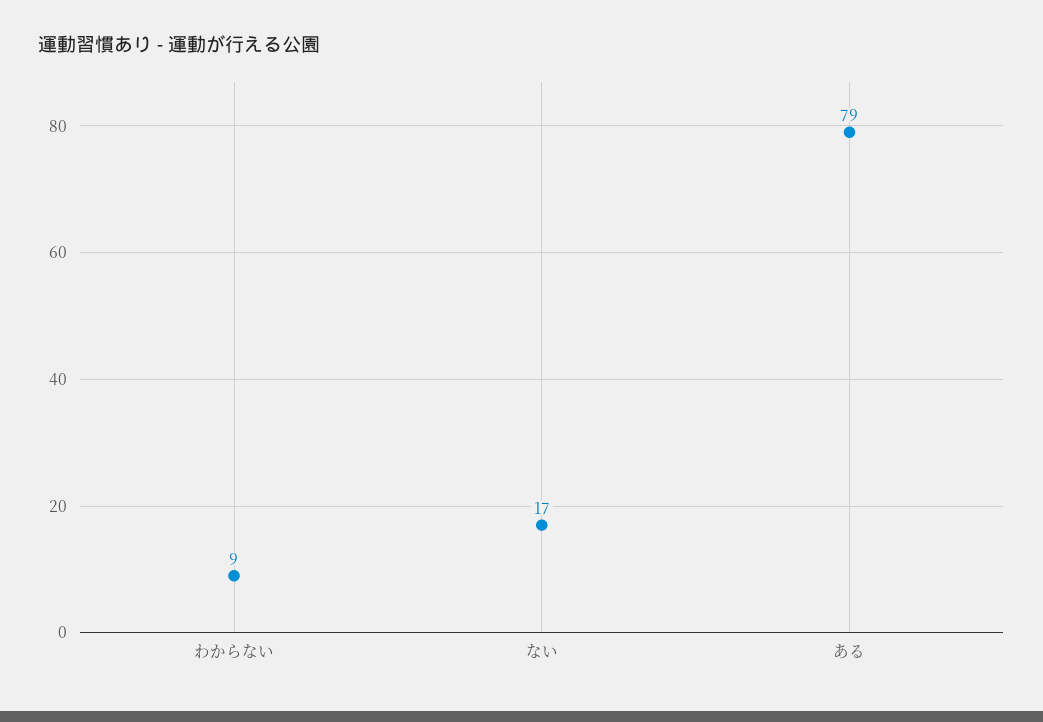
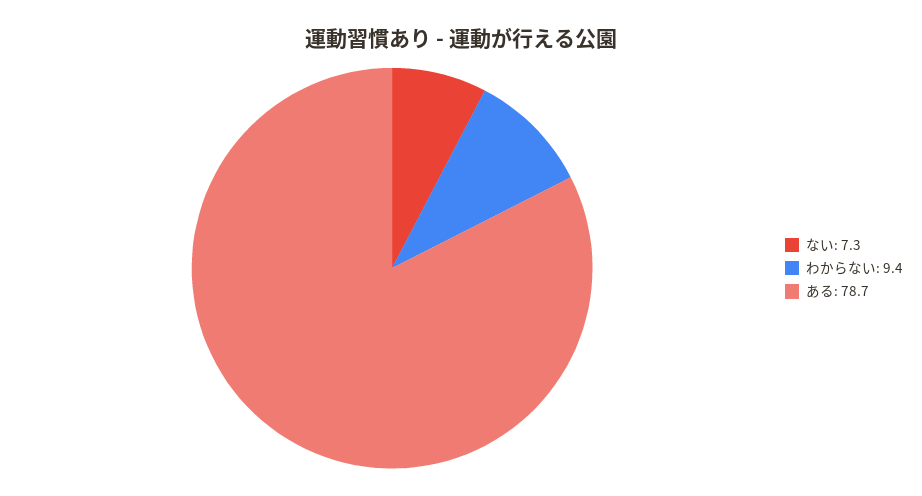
ない: 17 -> 7.3

